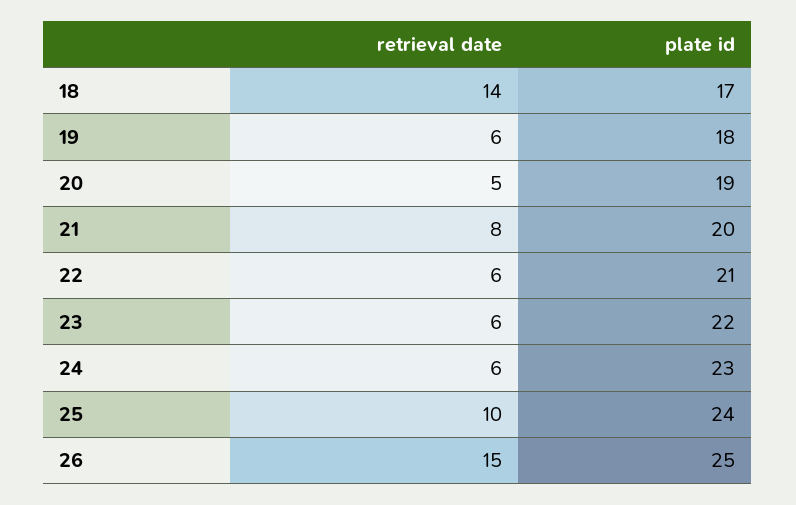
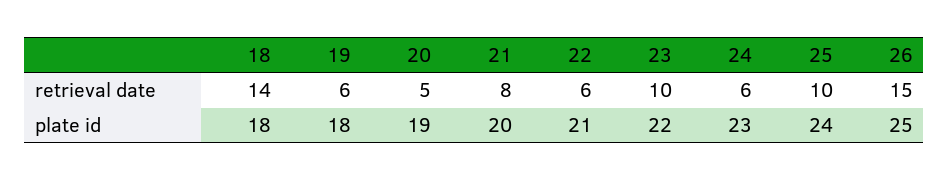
plate id, 18: 17 -> 18
retrieval date, 23: 6 -> 10

